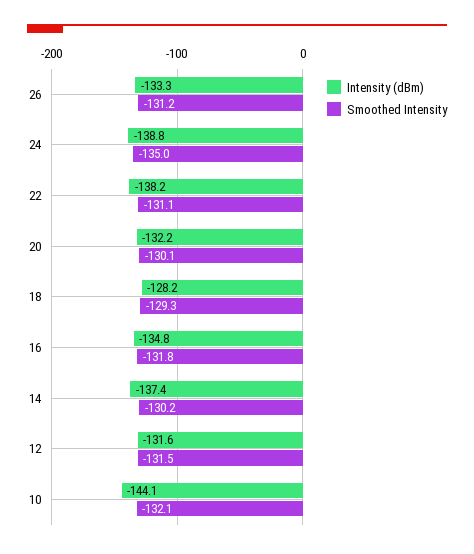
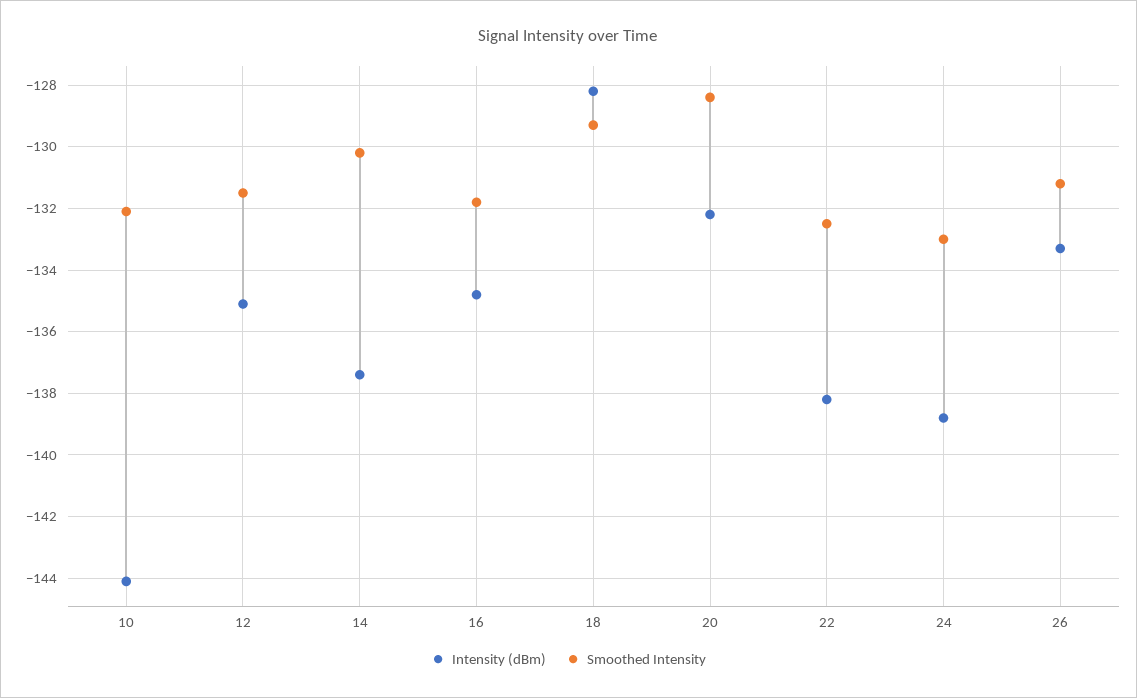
Smoothed Intensity, 24: -135 -> -133
Smoothed Intensity, 22: -131.1 -> -132.5
Smoothed Intensity, 20: -130.1 -> -128.5
Intensity (dBm), 12: -131.6 -> -135

